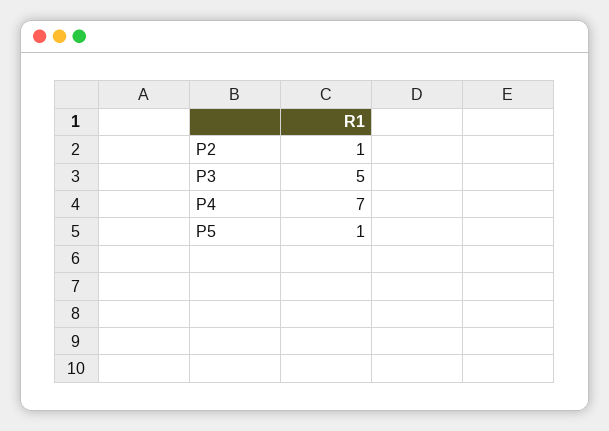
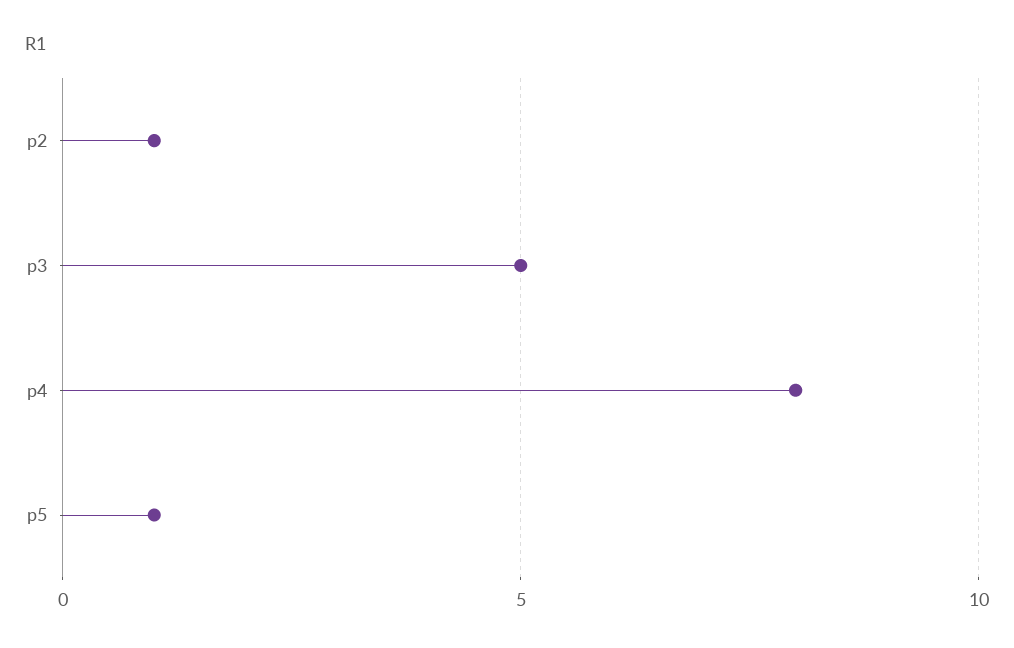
P4: 7 -> 8

